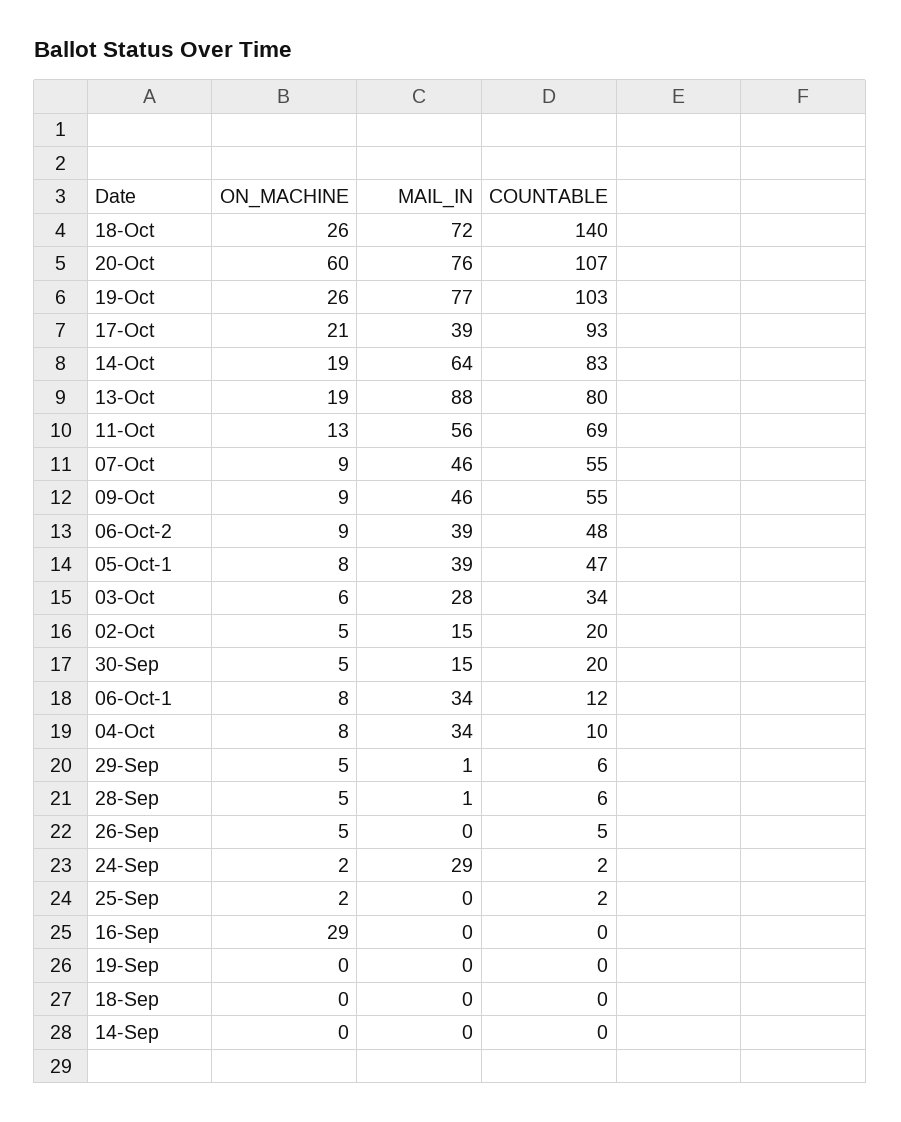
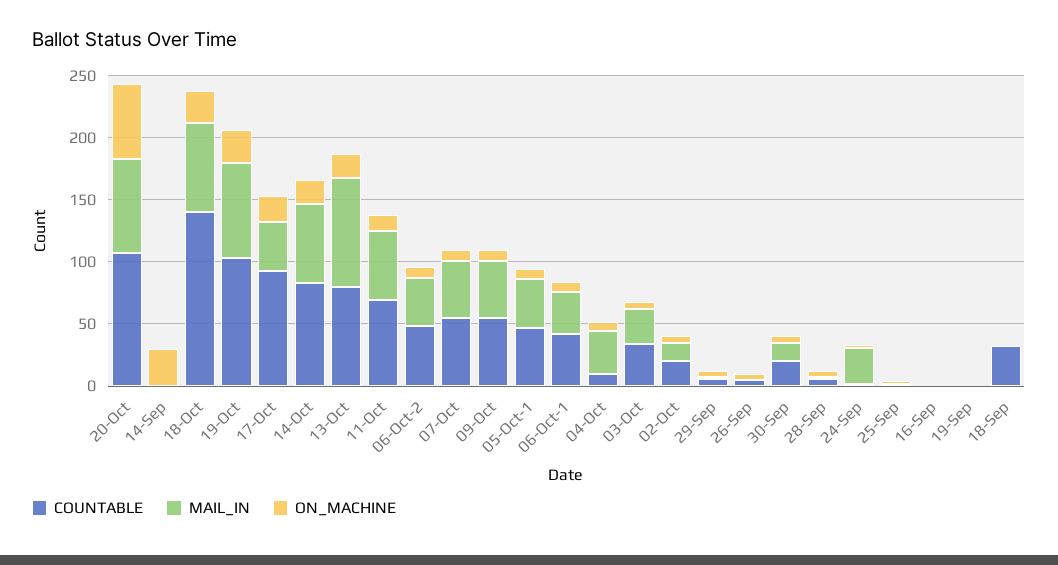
COUNTABLE, 06-Oct-1: 12 -> 40
ON_MACHINE, 16-Sep: 29 -> 0
COUNTABLE, 18-Sep: 0 -> 30
ON_MACHINE, 14-Sep: 0 -> 30

